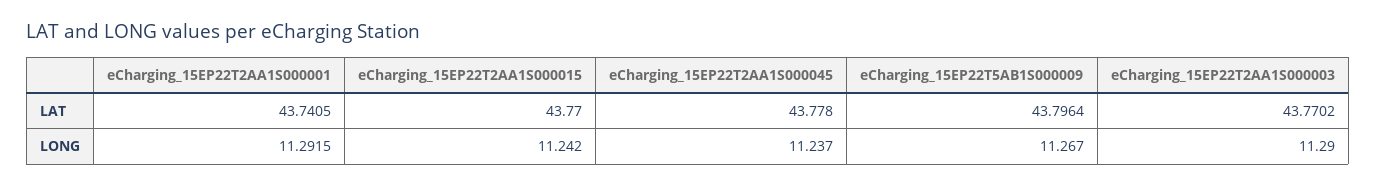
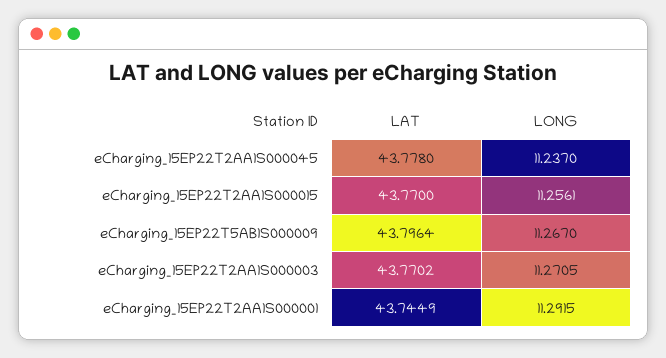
eCharging_15EP22T2AA1S000001, LAT: 43.7405 -> 43.7449
eCharging_15EP22T2AA1S000015, LONG: 11.242 -> 11.2561
eCharging_15EP22T2AA1S000003, LONG: 11.29 -> 11.2705

